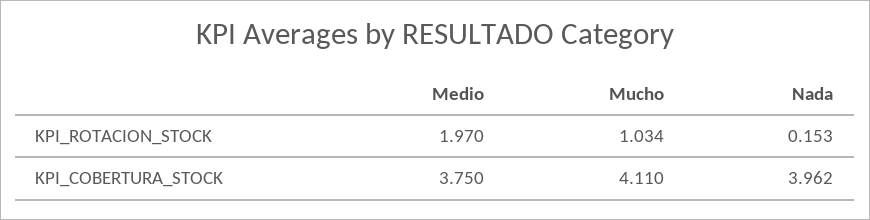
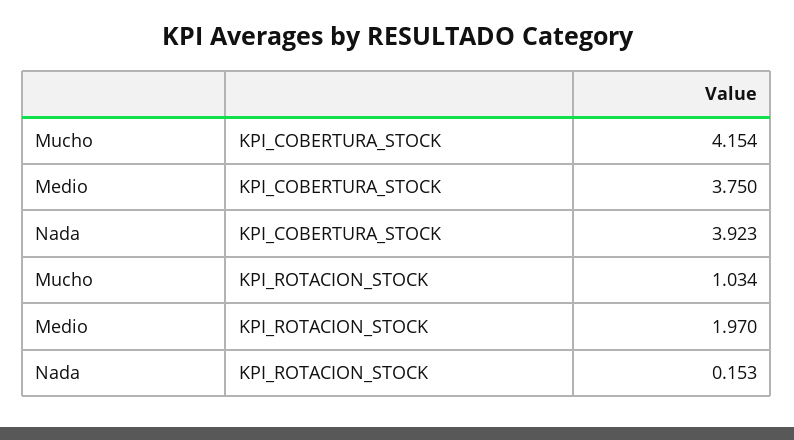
Mucho, KPI_COBERTURA_STOCK: 4.11 -> 4.154
Nada, KPI_COBERTURA_STOCK: 3.962 -> 3.923

